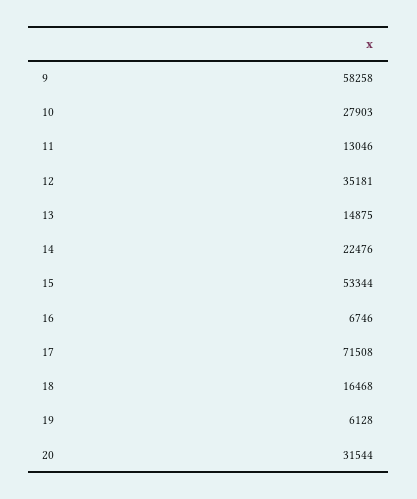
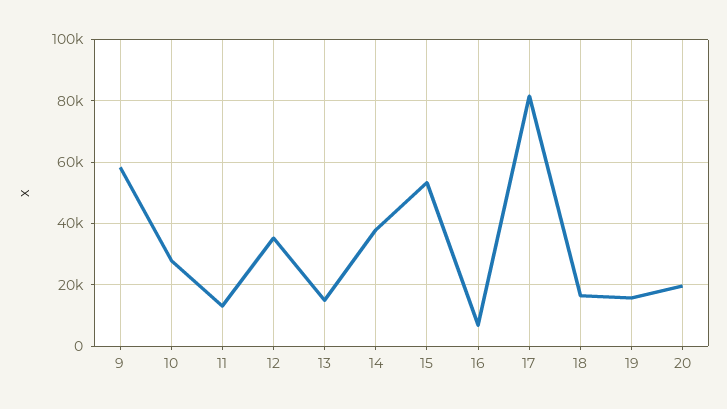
14: 22476 -> 38000
17: 71508 -> 82000
19: 6128 -> 16000
20: 31544 -> 20000

